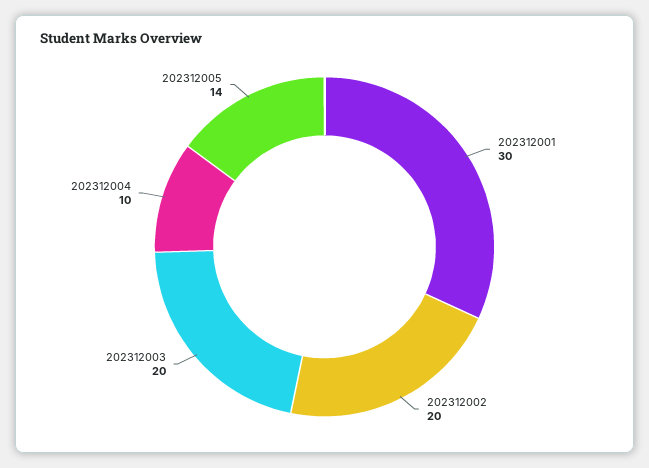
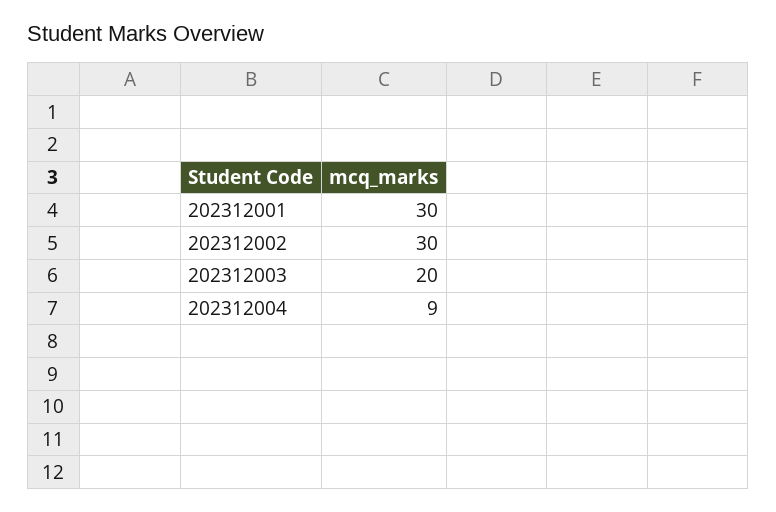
202312002: 20 -> 30
202312004: 10 -> 9
202312005: 14 -> none

